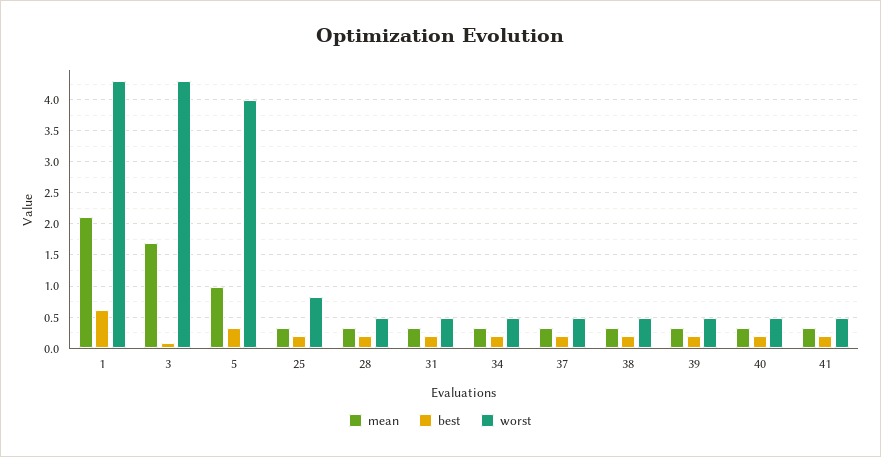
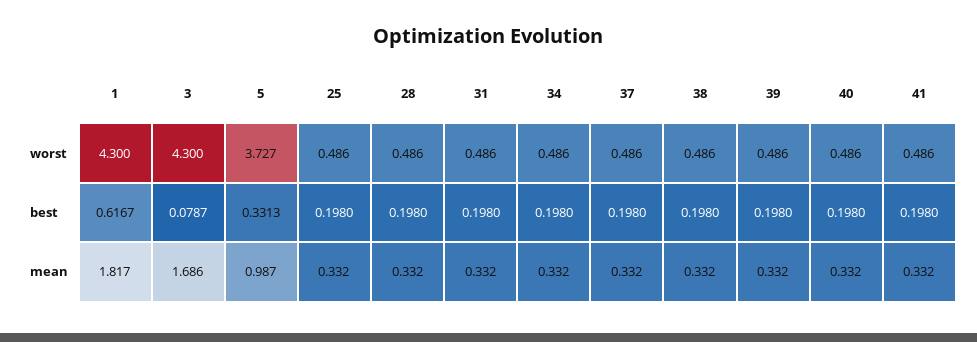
mean, 1: 2.1 -> 1.817
worst, 5: 4 -> 3.727
worst, 25: 0.8 -> 0.486

